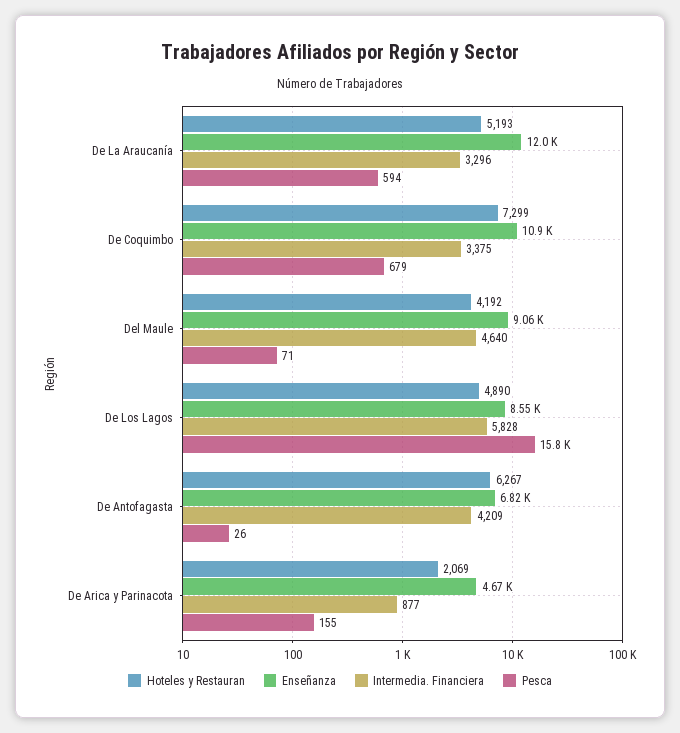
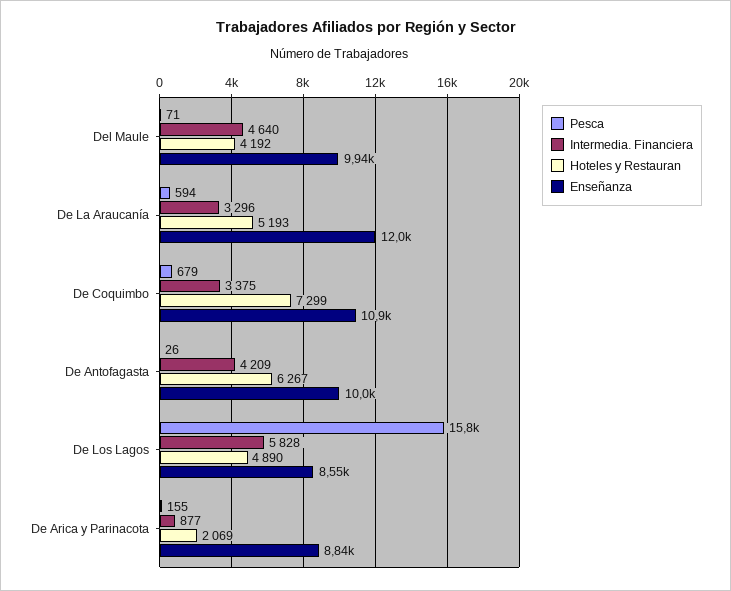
Enseñanza, Del Maule: 9060 -> 9940
Enseñanza, De Antofagasta: 6820 -> 10000
Enseñanza, De Arica y Parinacota: 4670 -> 8840

